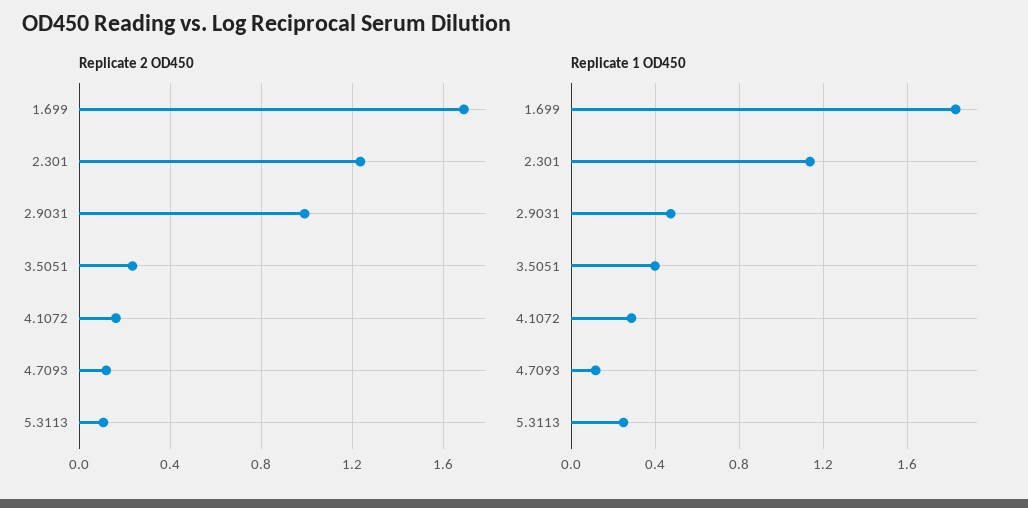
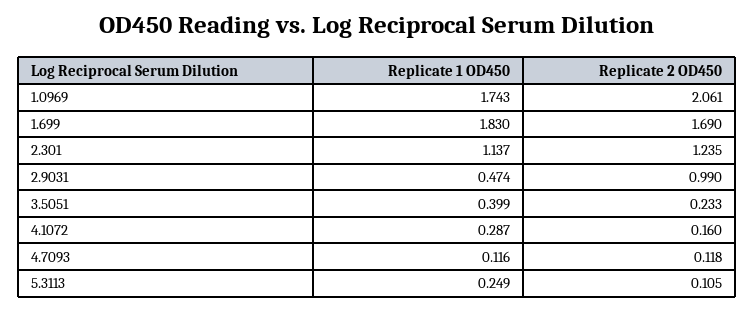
Replicate 1 OD450, 1.0969: none -> 1.743
Replicate 2 OD450, 1.0969: none -> 2.061

